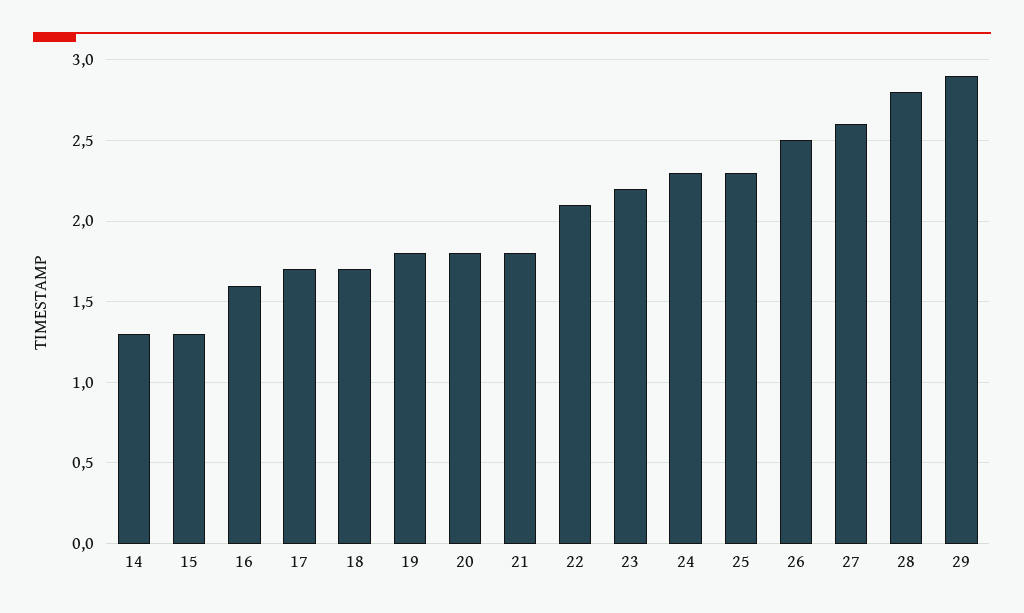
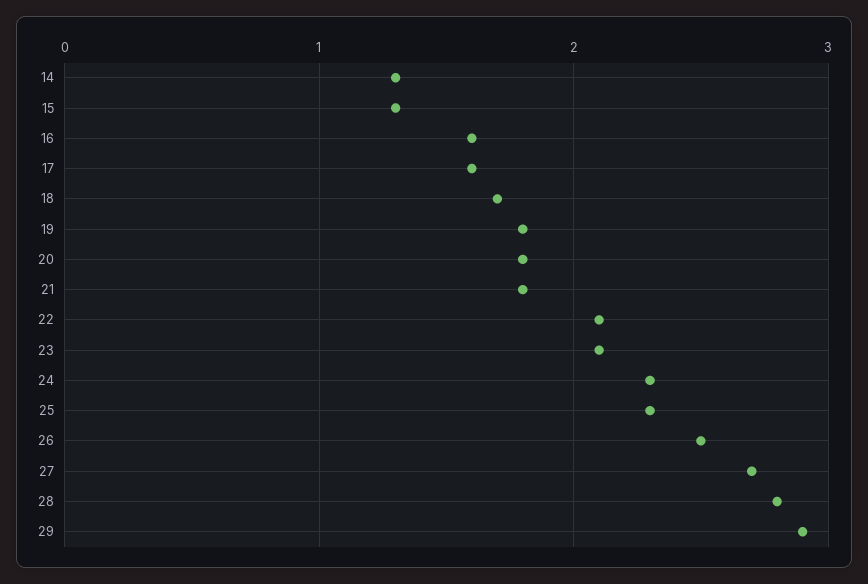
17: 1.7 -> 1.6
23: 2.2 -> 2.1
27: 2.6 -> 2.7

